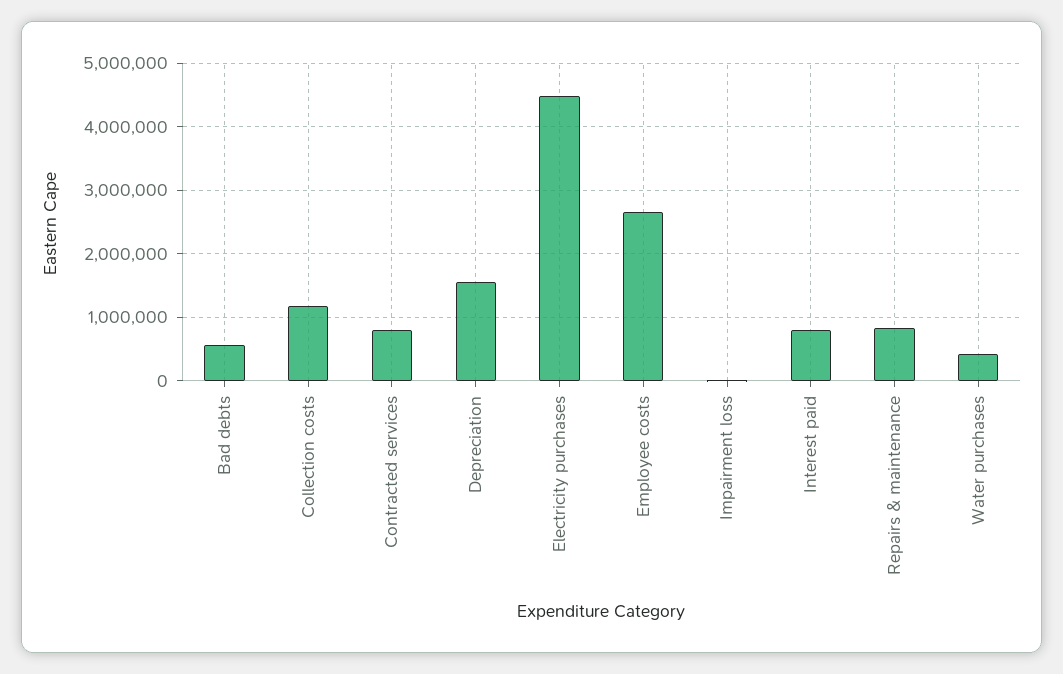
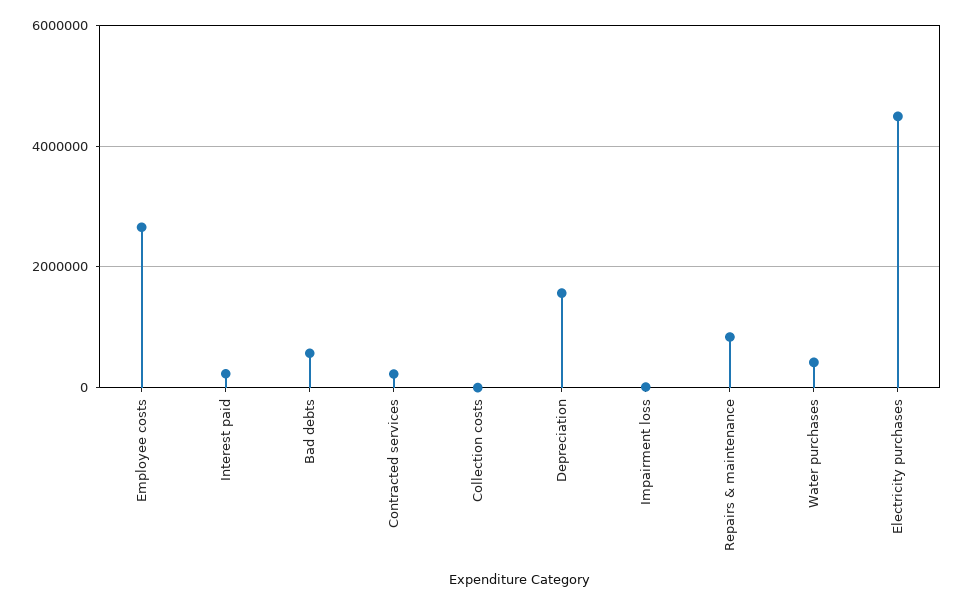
Collection costs: 1200000 -> 0
Contracted services: 800000 -> 200000
Interest paid: 800000 -> 200000

